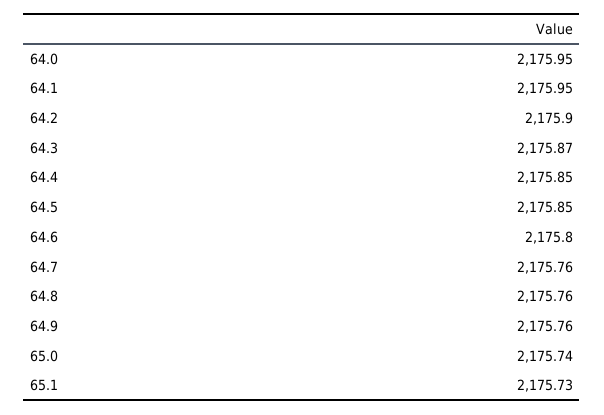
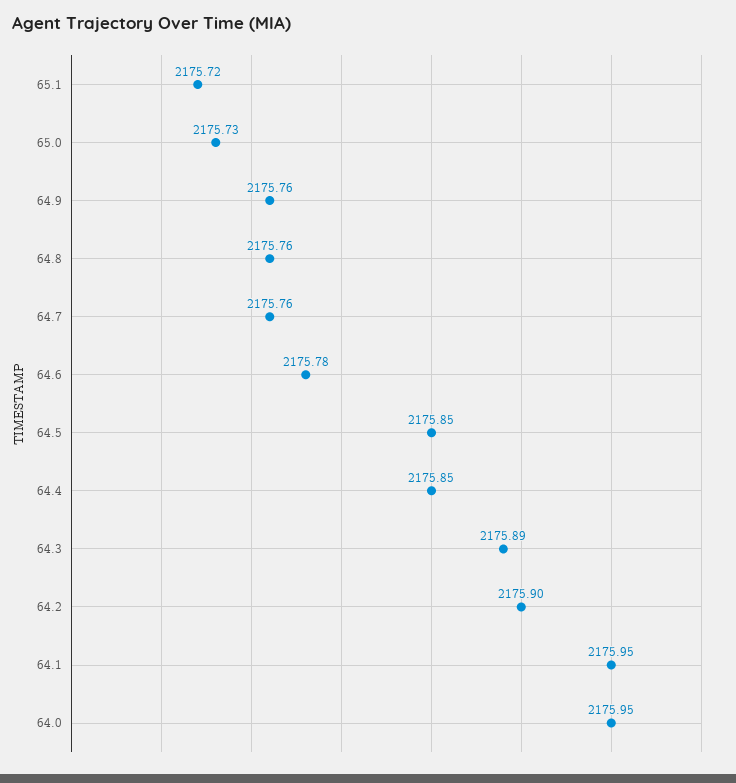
64.3: 2175.87 -> 2175.89
64.6: 2175.8 -> 2175.78
65.0: 2175.74 -> 2175.73
65.1: 2175.73 -> 2175.72

